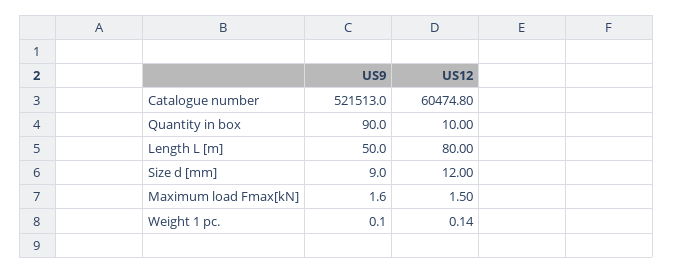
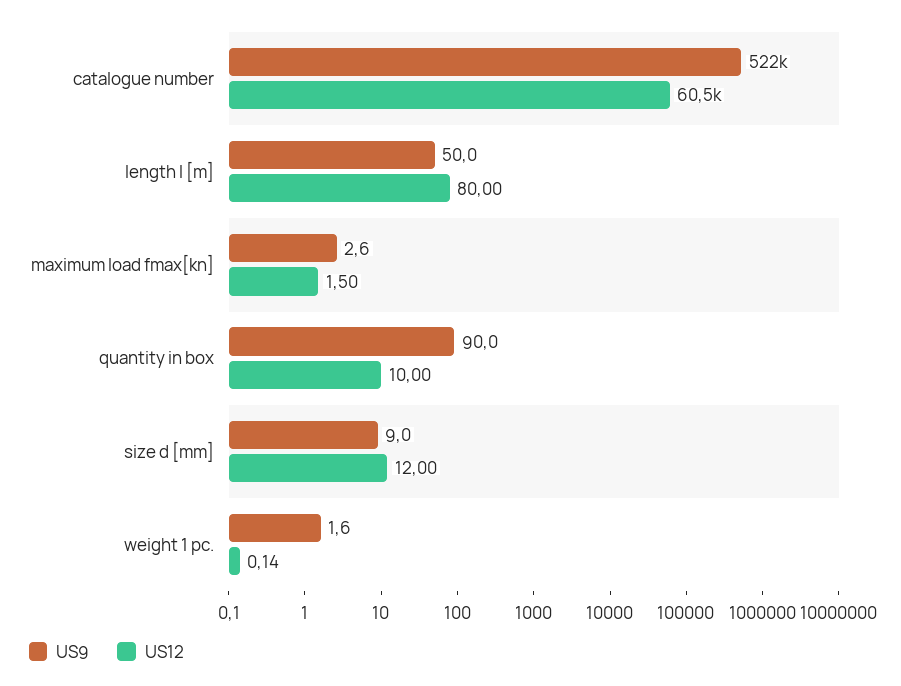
US9, Maximum load Fmax[kN]: 1.6 -> 2.6
US9, Weight 1 pc.: 0.1 -> 1.6

